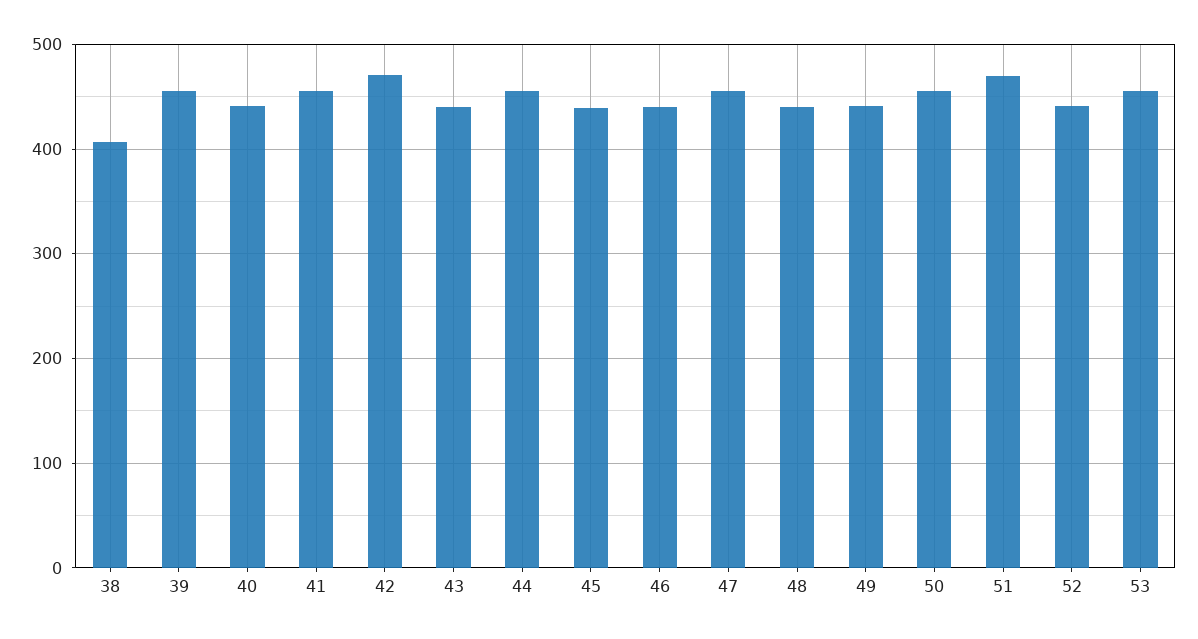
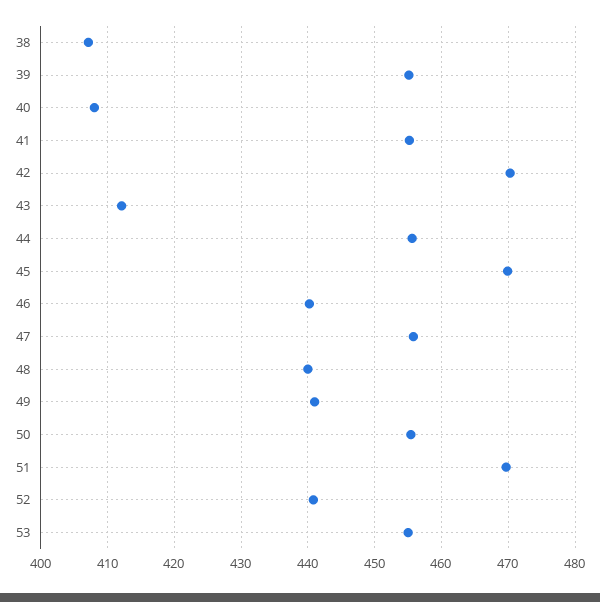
40: 440 -> 408
43: 440 -> 412
45: 440 -> 470

